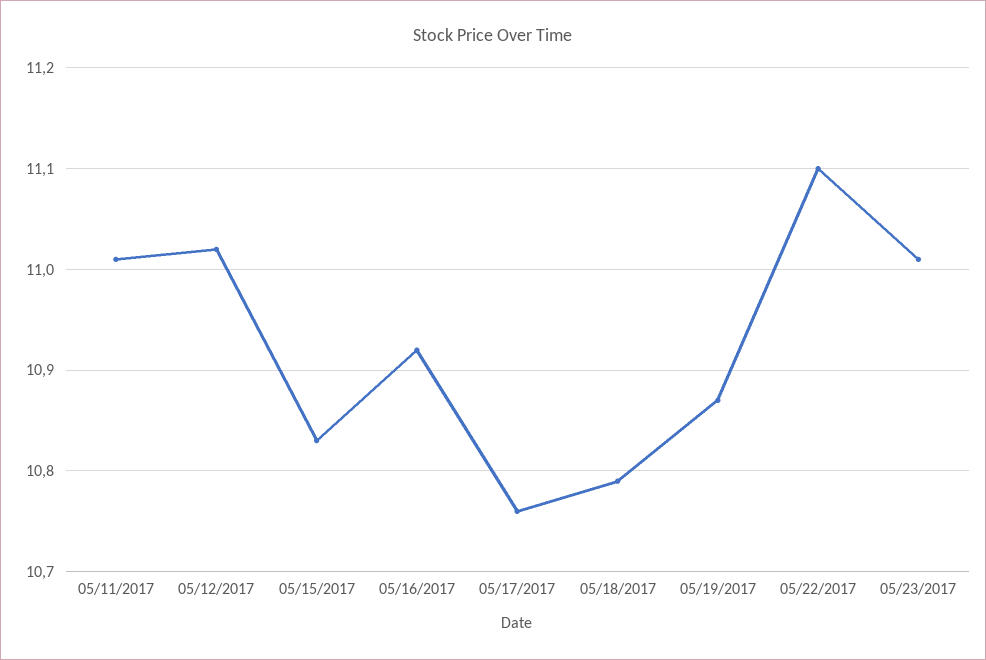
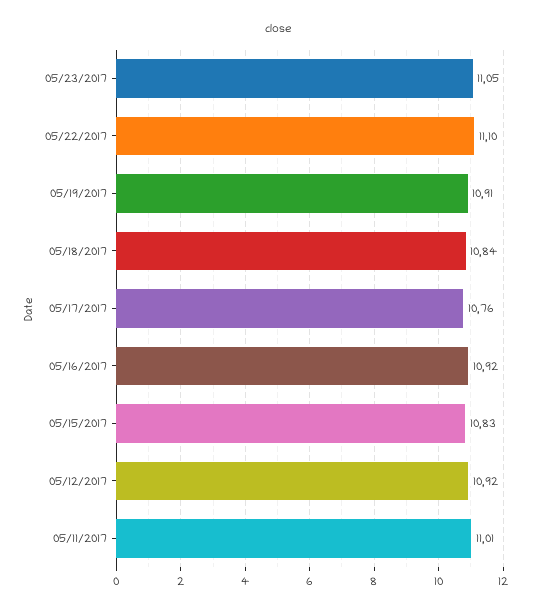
05/12/2017: 11.02 -> 10.92
05/18/2017: 10.79 -> 10.84
05/19/2017: 10.87 -> 10.91
05/23/2017: 11.01 -> 11.05

